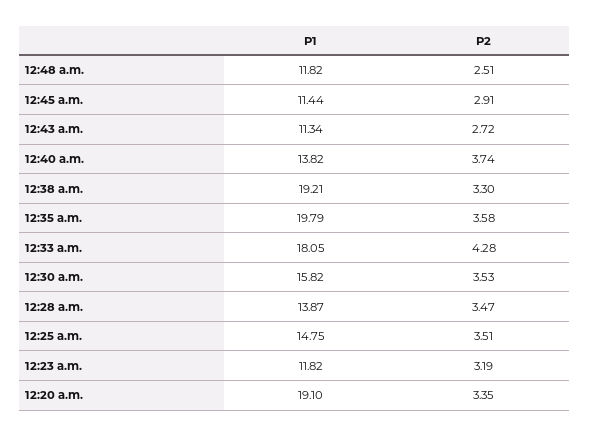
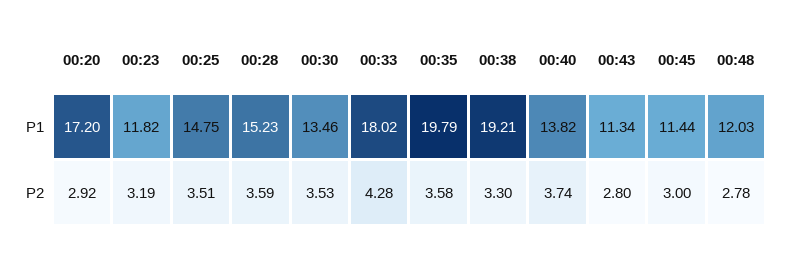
P1, 12:48 a.m.: 11.82 -> 12.03
P2, 12:48 a.m.: 2.51 -> 2.78
P2, 12:45 a.m.: 2.91 -> 3
P2, 12:43 a.m.: 2.72 -> 2.8
P1, 12:33 a.m.: 18.05 -> 18.02
P1, 12:30 a.m.: 15.82 -> 13.46
P1, 12:28 a.m.: 13.87 -> 15.23
P2, 12:28 a.m.: 3.47 -> 3.59
P1, 12:20 a.m.: 19.1 -> 17.2
P2, 12:20 a.m.: 3.35 -> 2.92

